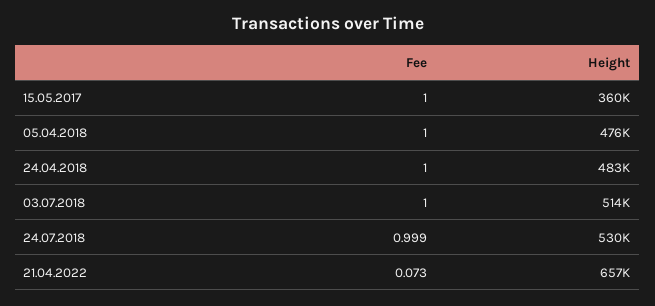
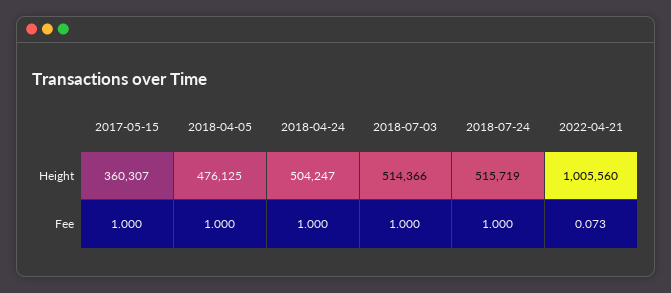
Height, 24.04.2018: 483000 -> 504247
Fee, 24.07.2018: 0.999 -> 1
Height, 24.07.2018: 530000 -> 515719
Height, 21.04.2022: 657000 -> 1005560

